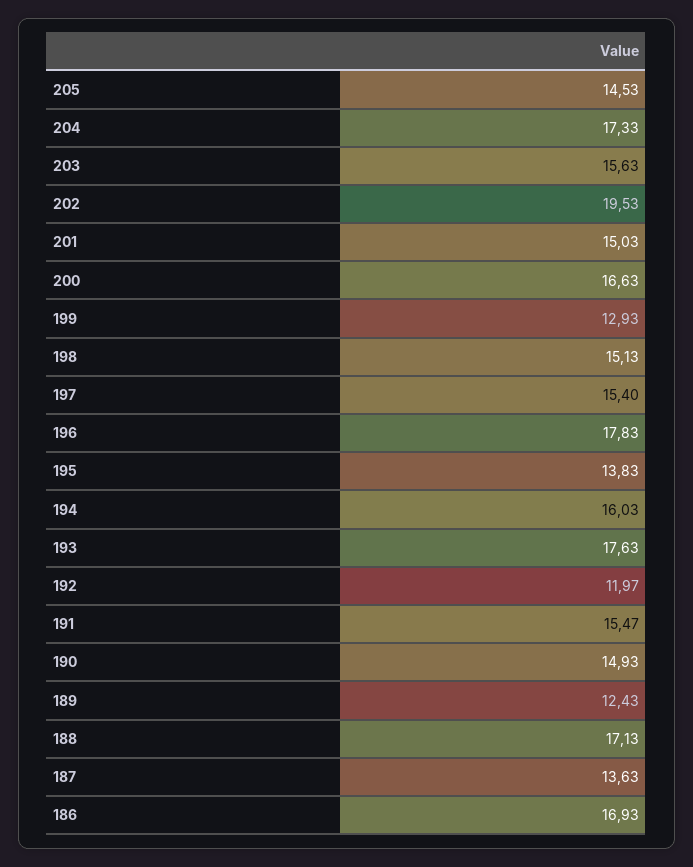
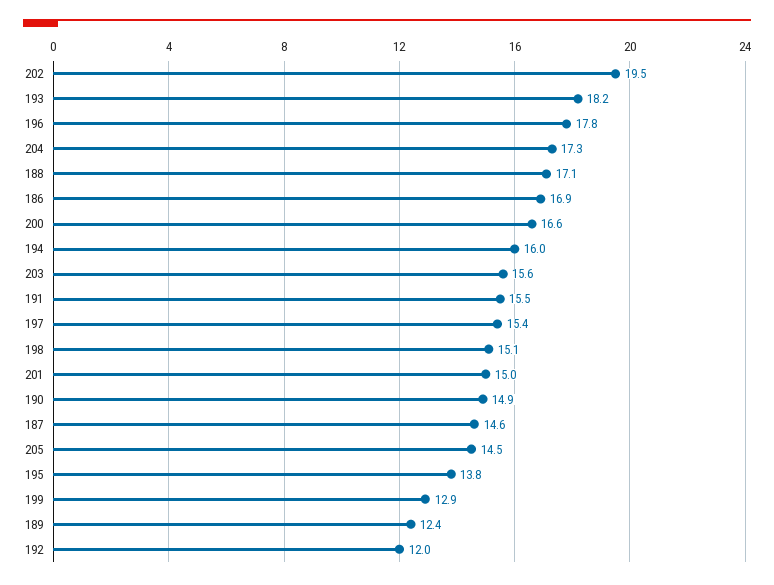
193: 17.63 -> 18.2
187: 13.63 -> 14.6

